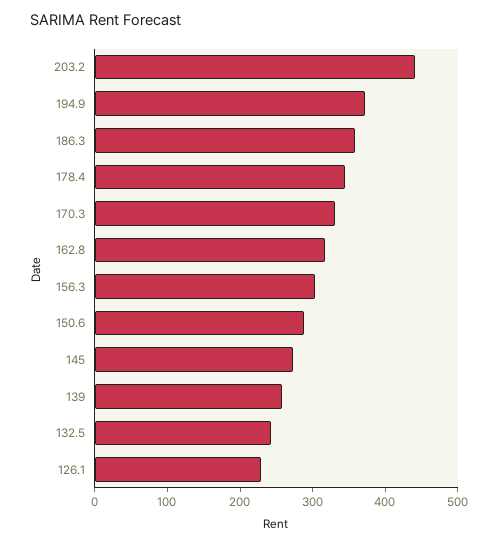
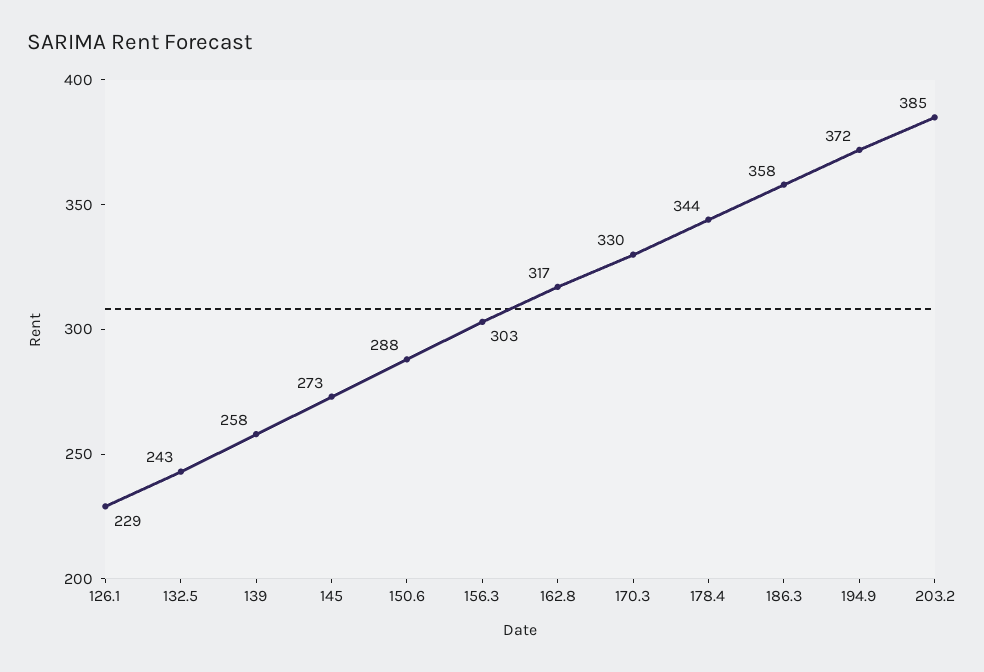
203.2: 440 -> 385

